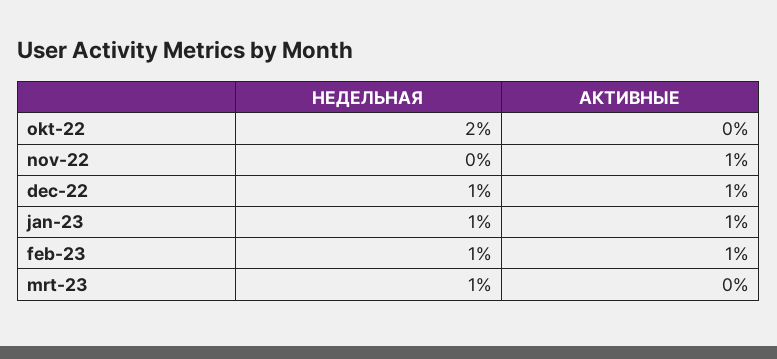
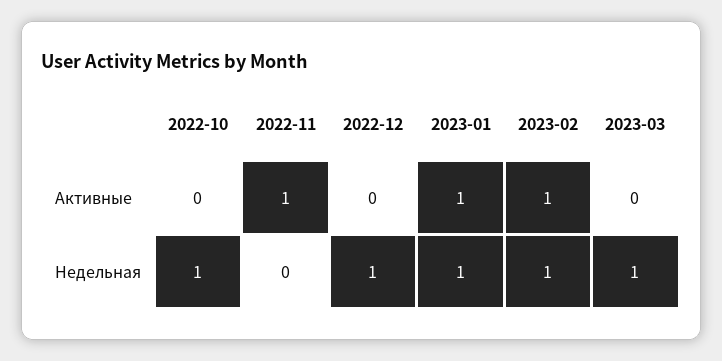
НЕДЕЛЬНАЯ, okt-22: 2 -> 1
АКТИВНЫЕ, dec-22: 1 -> 0

